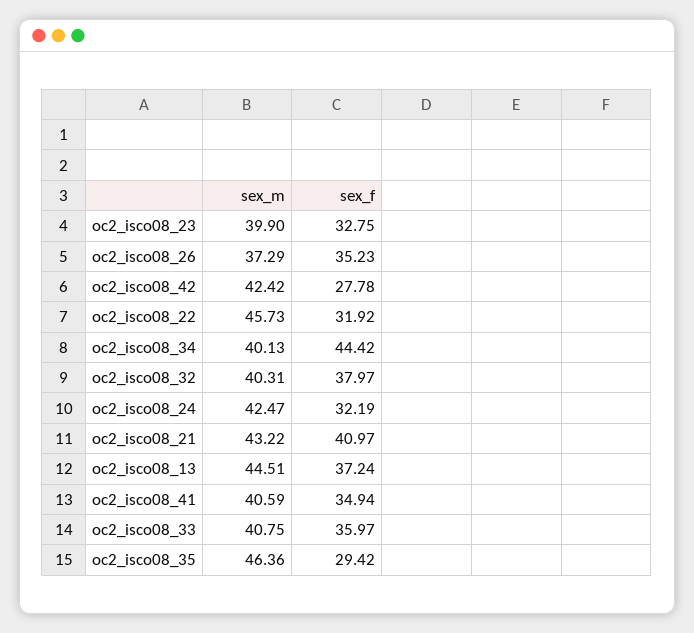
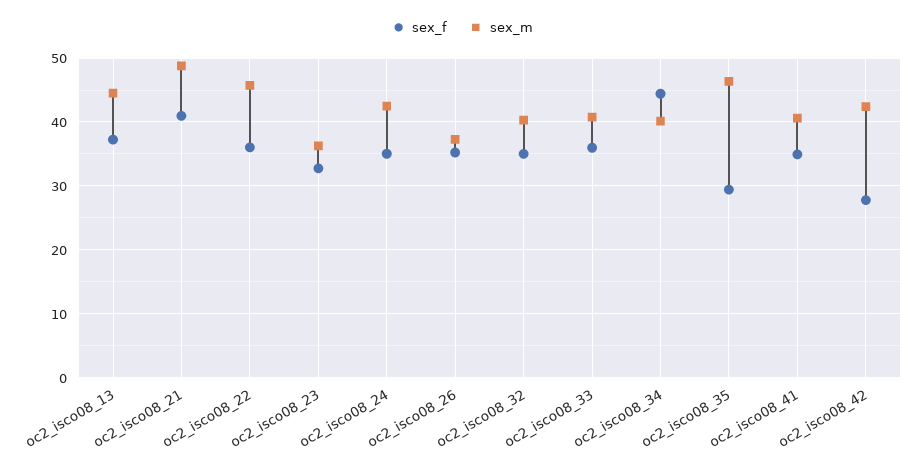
sex_m, oc2_isco08_23: 39.9 -> 36
sex_f, oc2_isco08_22: 31.92 -> 36
sex_f, oc2_isco08_32: 37.97 -> 35
sex_f, oc2_isco08_24: 32.19 -> 35
sex_m, oc2_isco08_21: 43.22 -> 49

